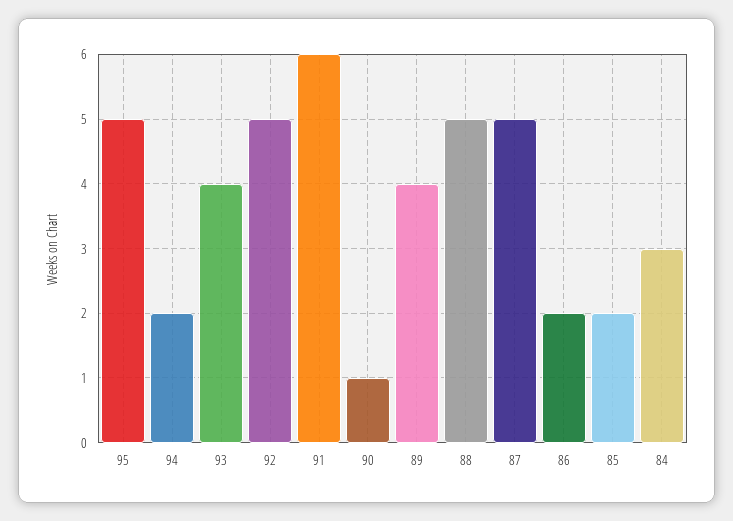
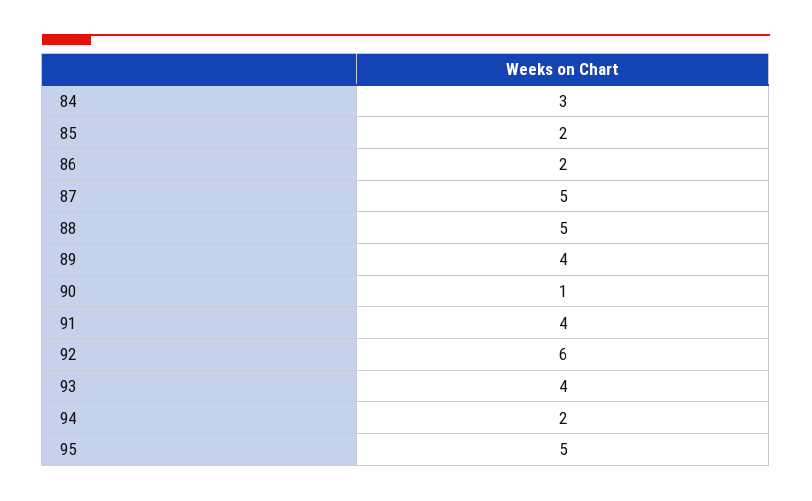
92: 5 -> 6
91: 6 -> 4

